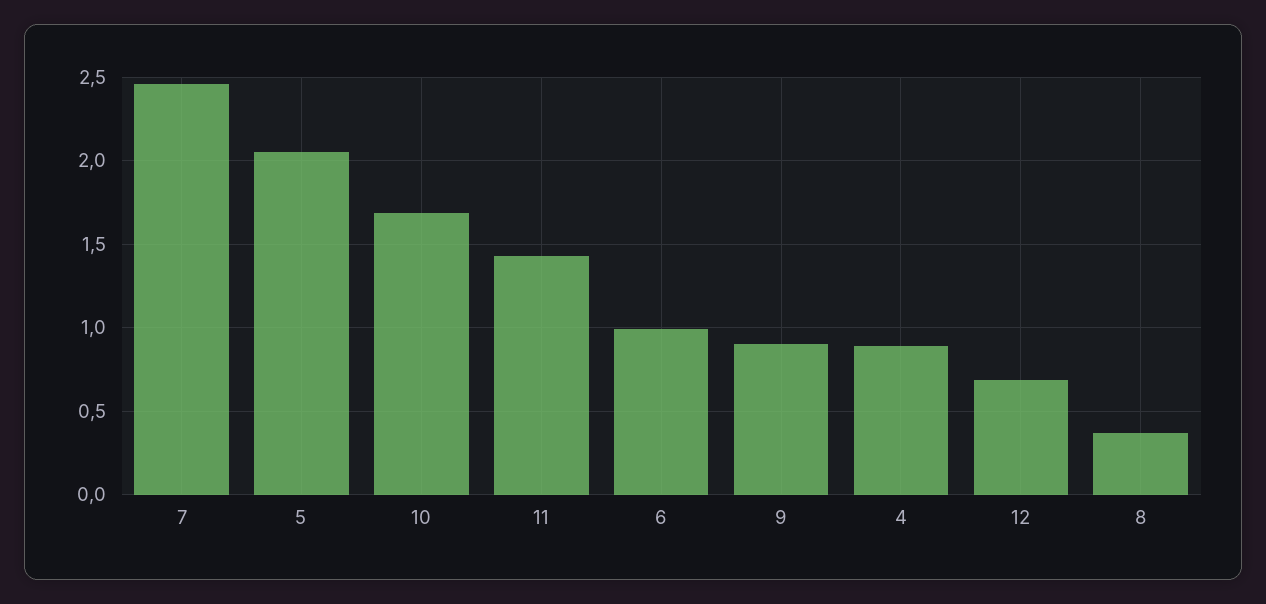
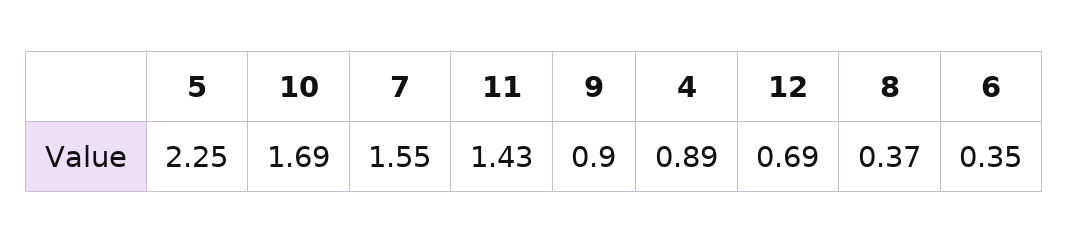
7: 2.45 -> 1.55
5: 2.05 -> 2.25
6: 1 -> 0.35

